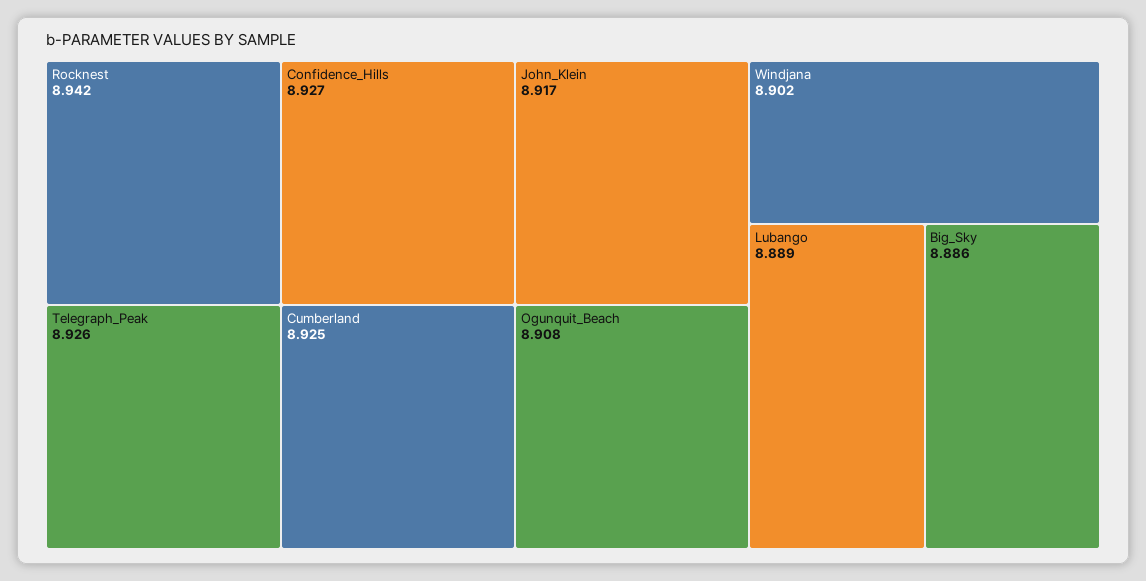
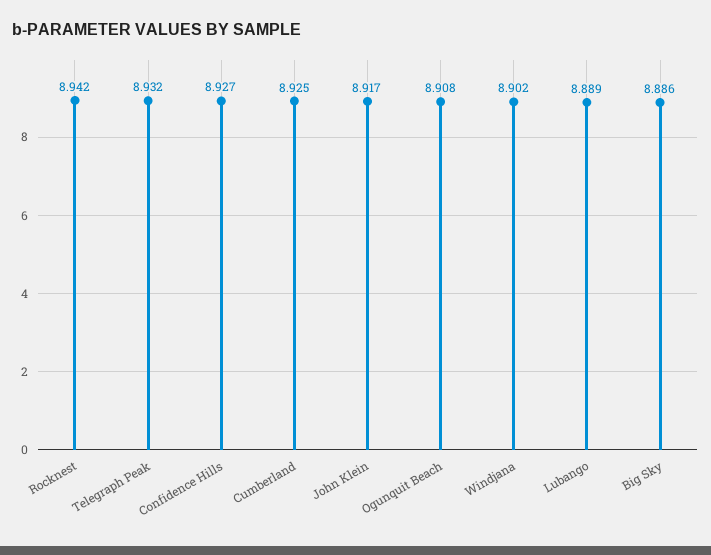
Telegraph_Peak: 8.926 -> 8.932

